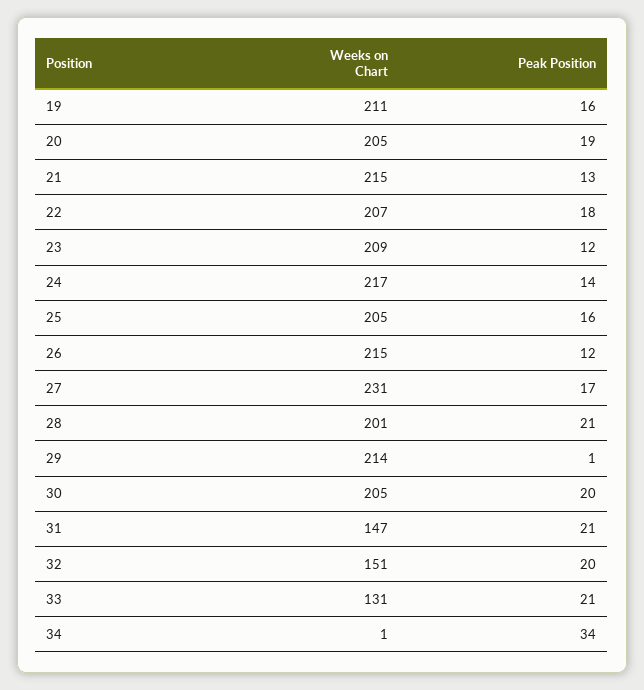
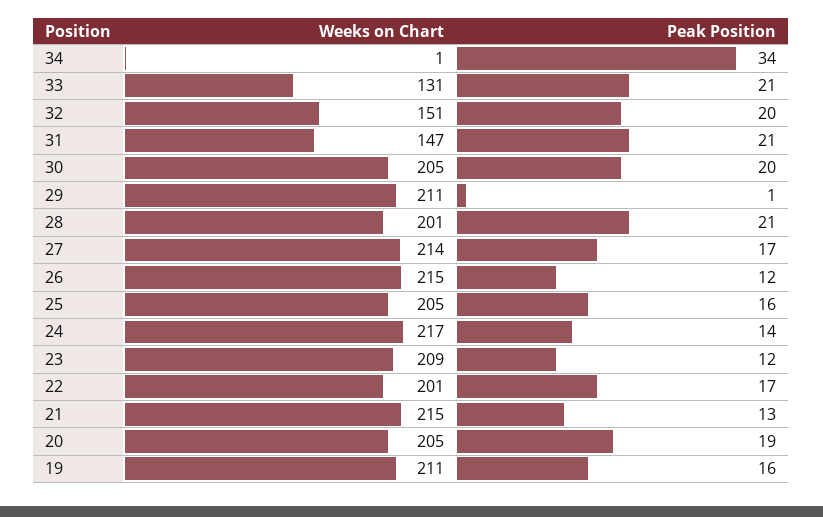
Weeks on Chart, 22: 207 -> 201
Peak Position, 22: 18 -> 17
Weeks on Chart, 27: 231 -> 214
Weeks on Chart, 29: 214 -> 211

